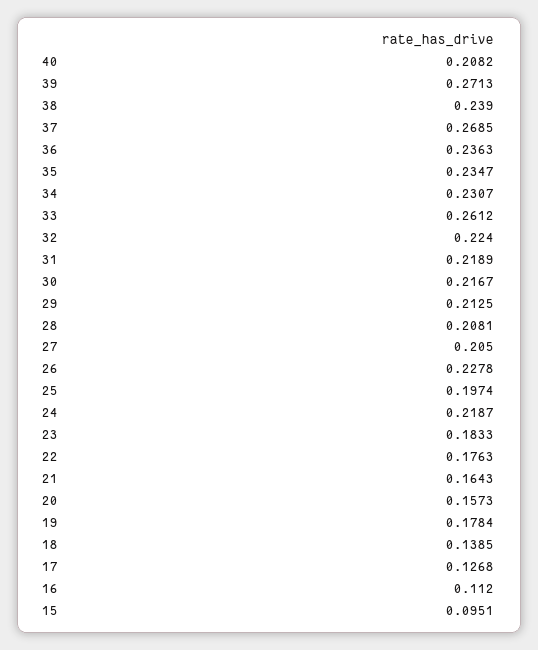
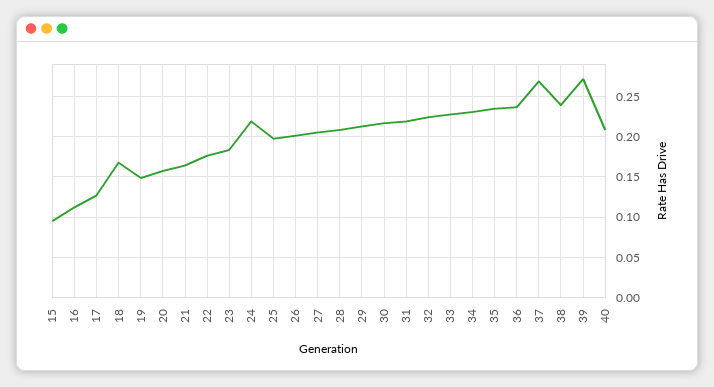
33: 0.2612 -> 0.23
26: 0.2278 -> 0.2
19: 0.1784 -> 0.15
18: 0.1385 -> 0.17

